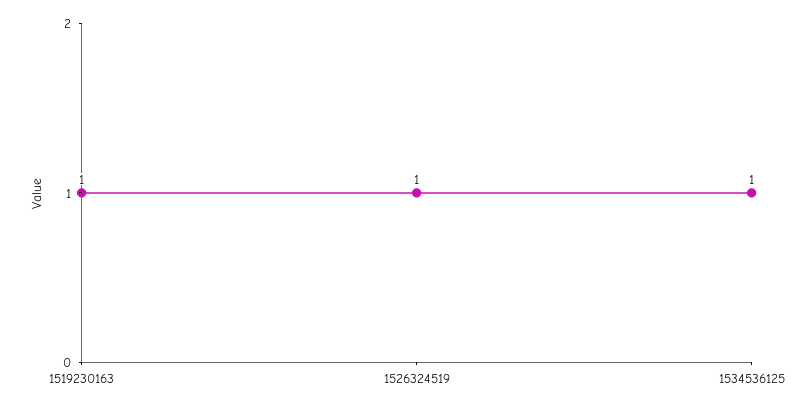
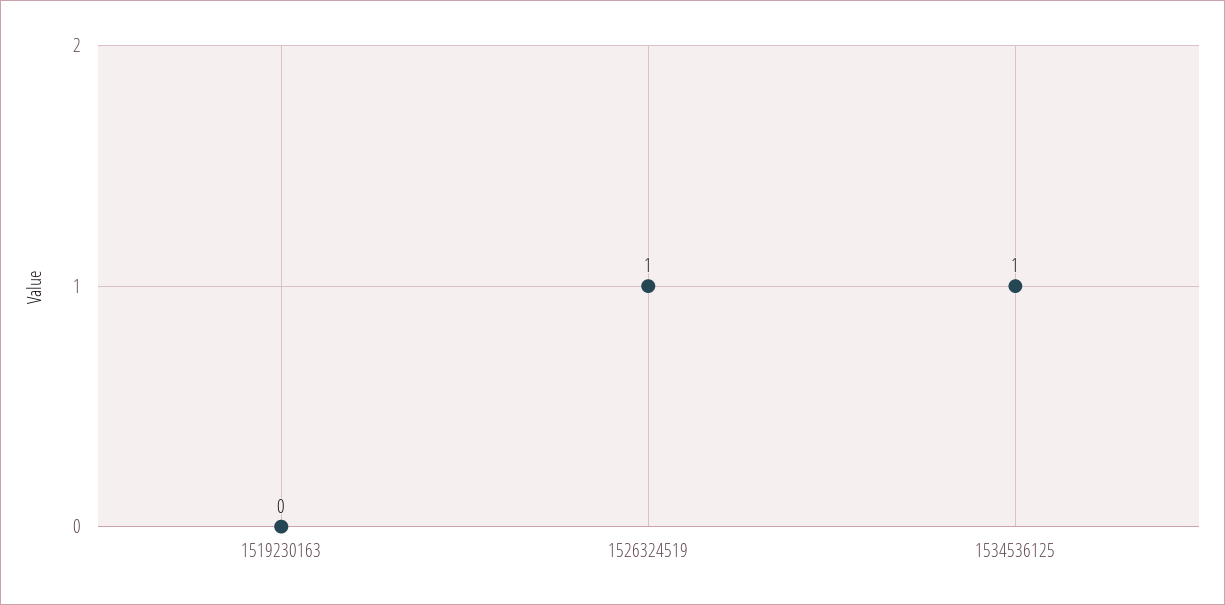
1519230163: 1 -> 0

